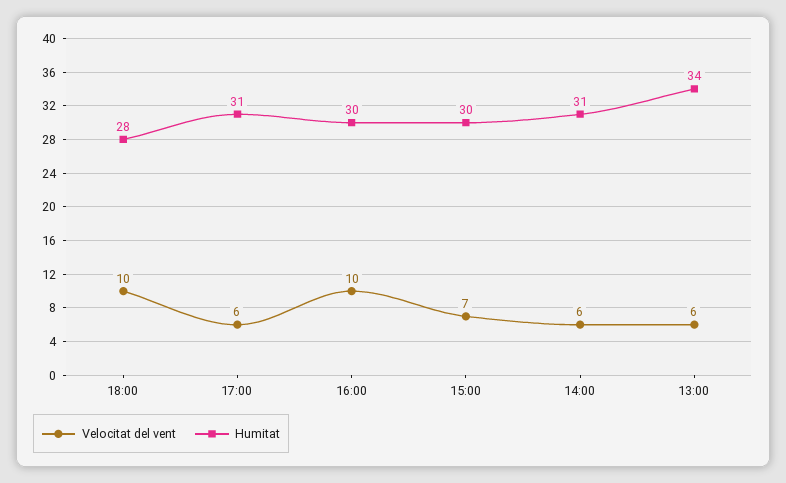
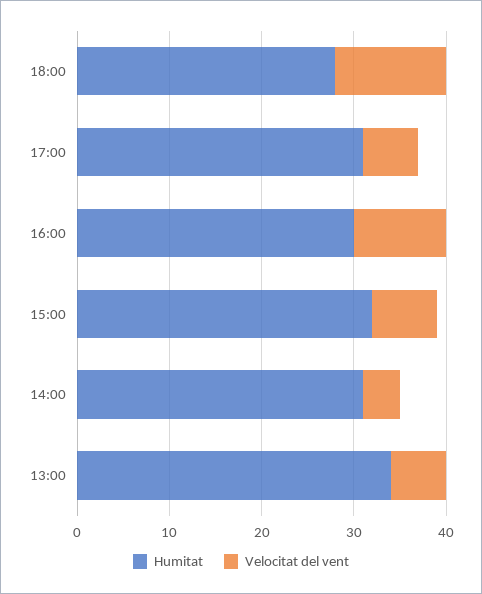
Velocitat del vent, 18:00: 10 -> 12
Humitat, 15:00: 30 -> 32
Velocitat del vent, 14:00: 6 -> 4

